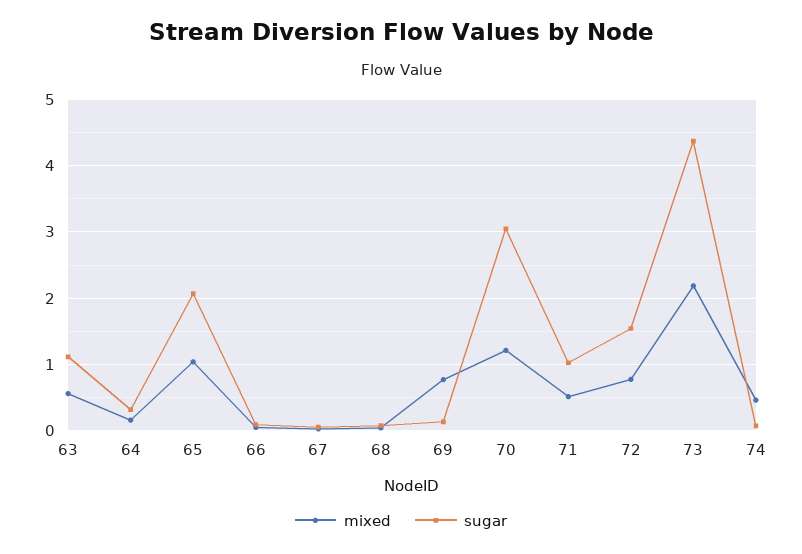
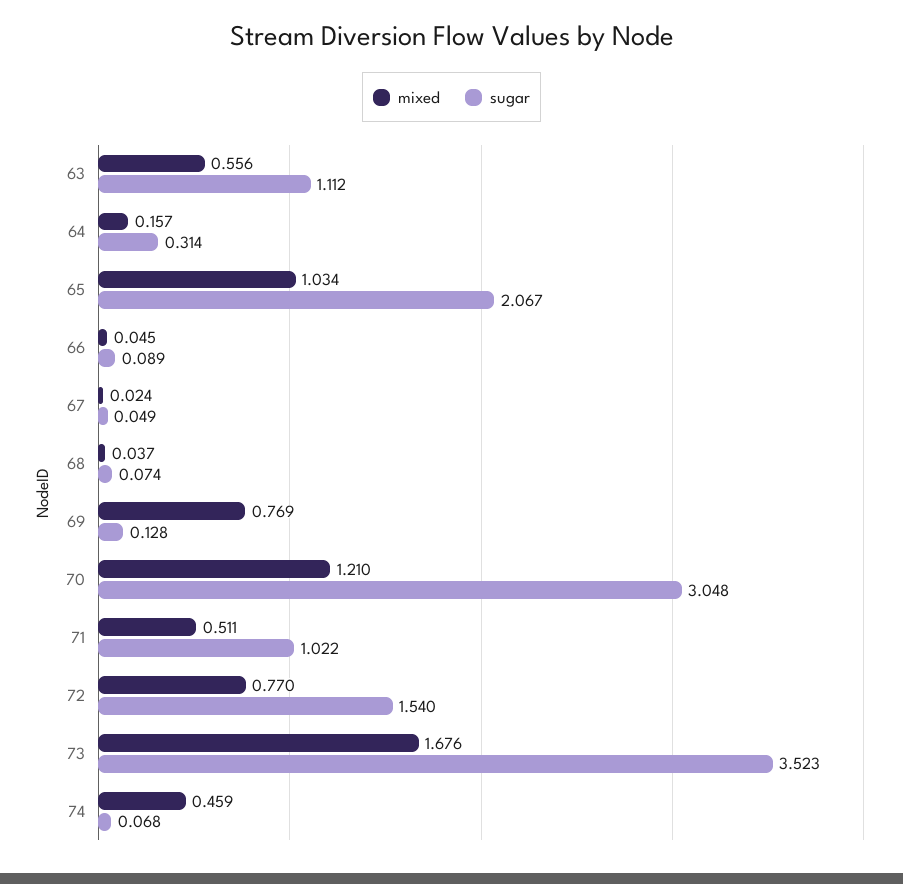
mixed, 73: 2.2 -> 1.676
sugar, 73: 4.4 -> 3.523

